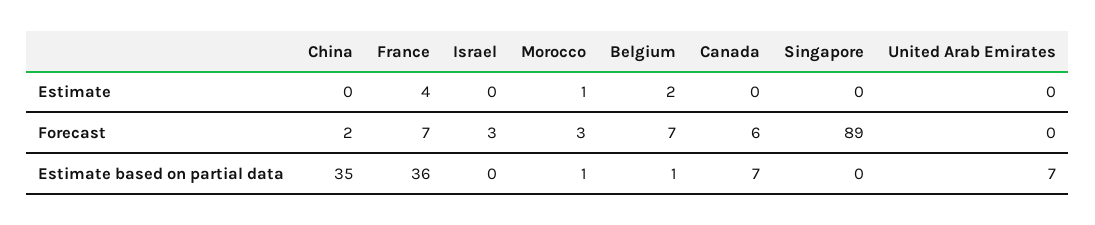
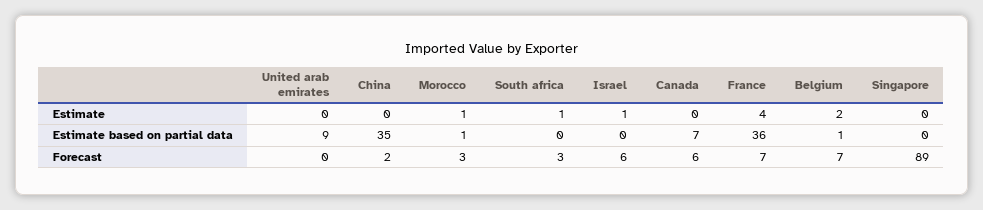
Israel, Estimate: 0 -> 1
Israel, Forecast: 3 -> 6
United Arab Emirates, Estimate based on partial data: 7 -> 9
South africa, Estimate: none -> 1
South africa, Estimate based on partial data: none -> 0
South africa, Forecast: none -> 3

